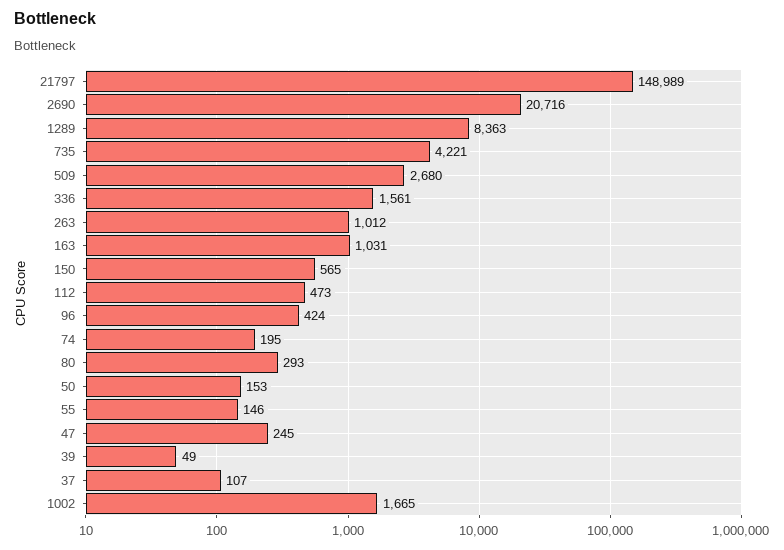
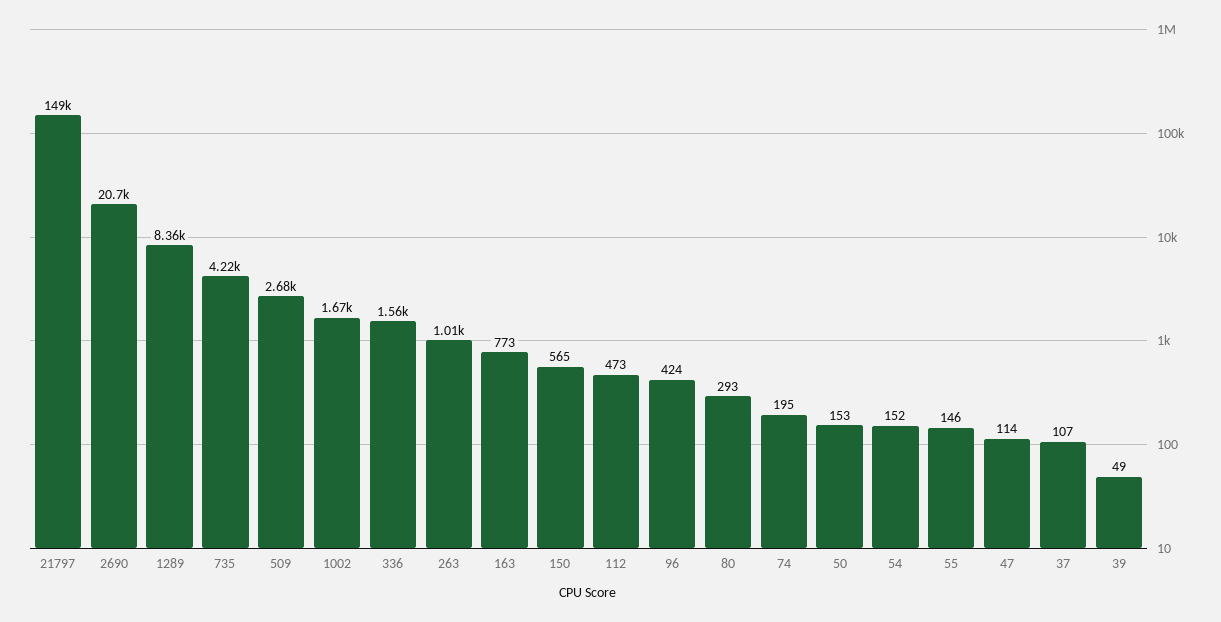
163: 1031 -> 773
47: 245 -> 114
54: none -> 152

